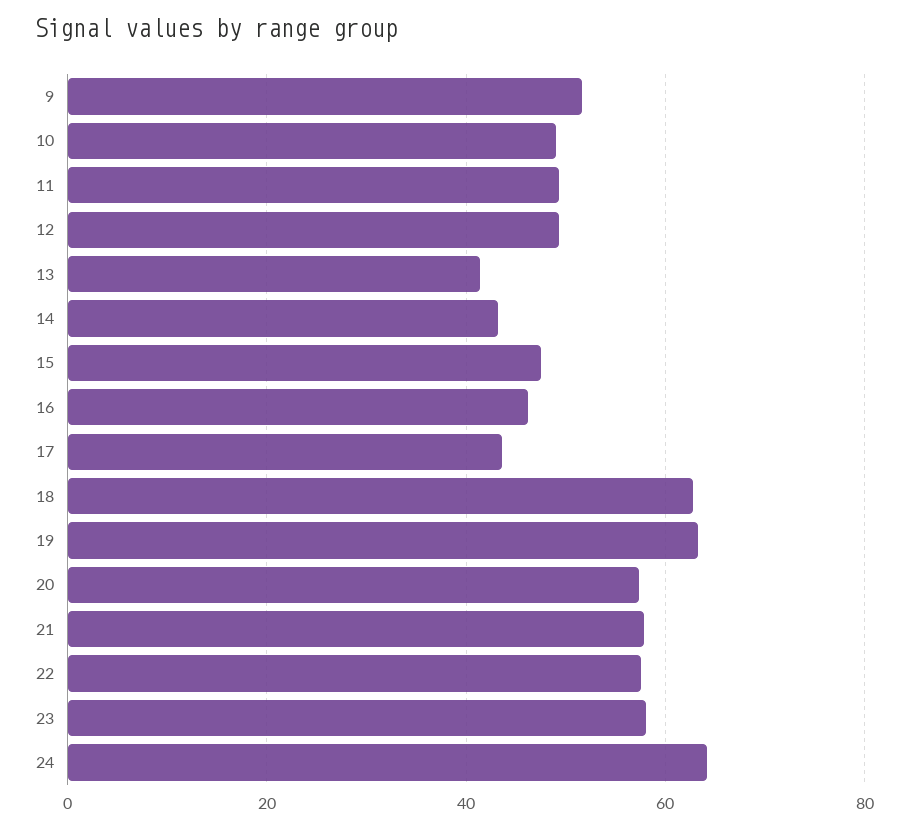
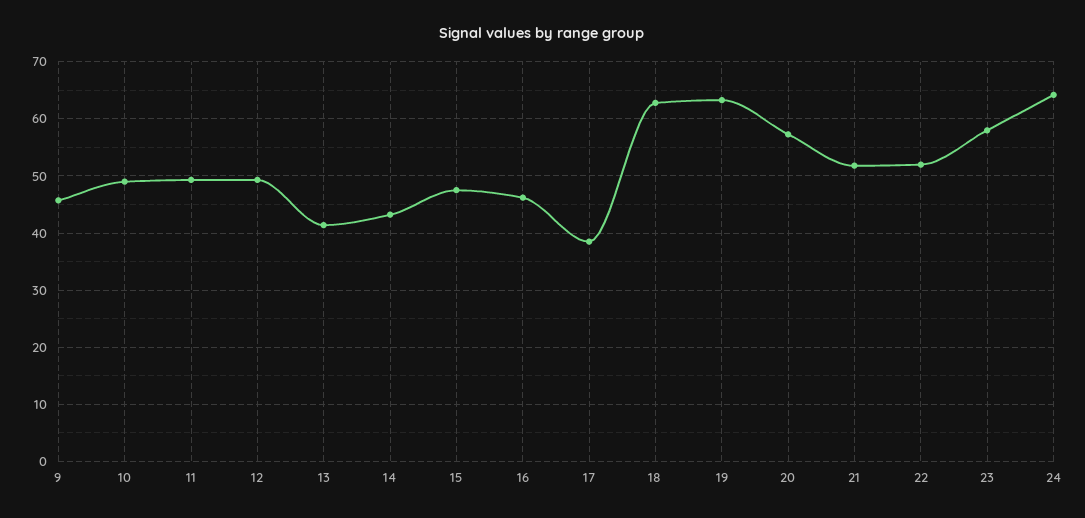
9: 52 -> 46
17: 44 -> 38
21: 58 -> 52
22: 58 -> 52

